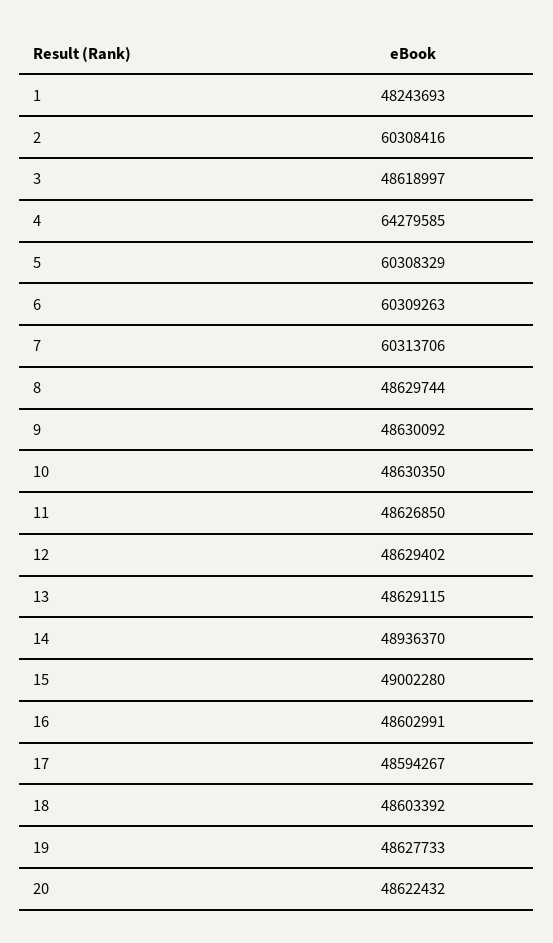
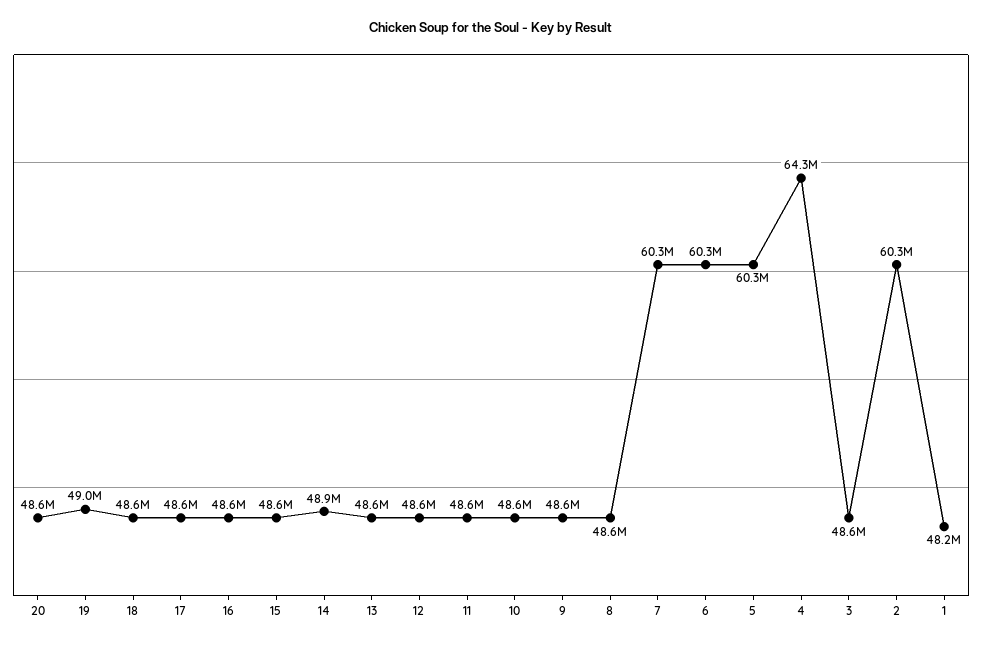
15: 49002280 -> 48600000
19: 48627733 -> 49000000

